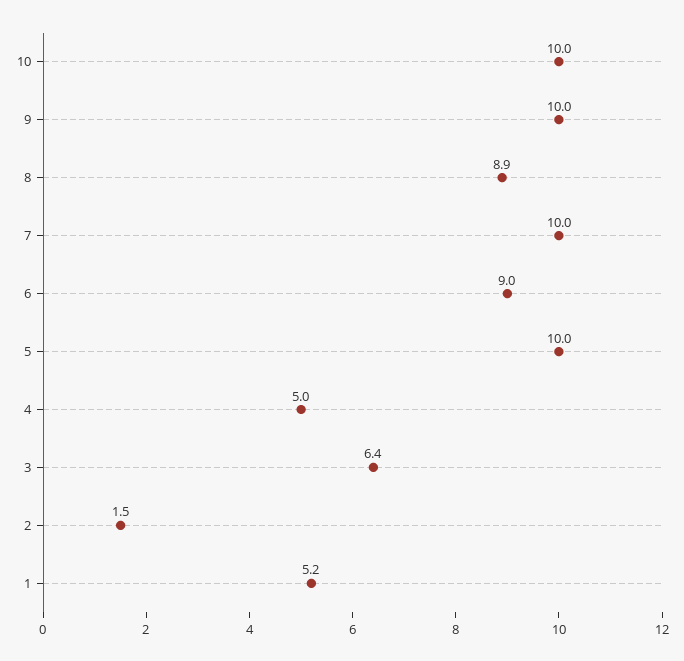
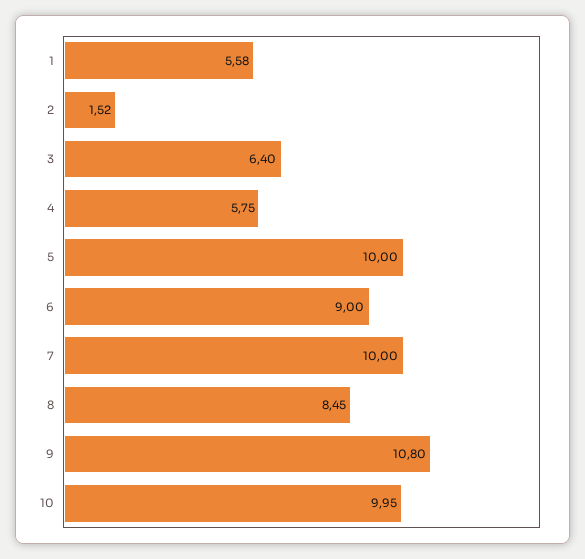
9: 10 -> 10.8
8: 8.9 -> 8.45
4: 5 -> 5.75
1: 5.2 -> 5.58

